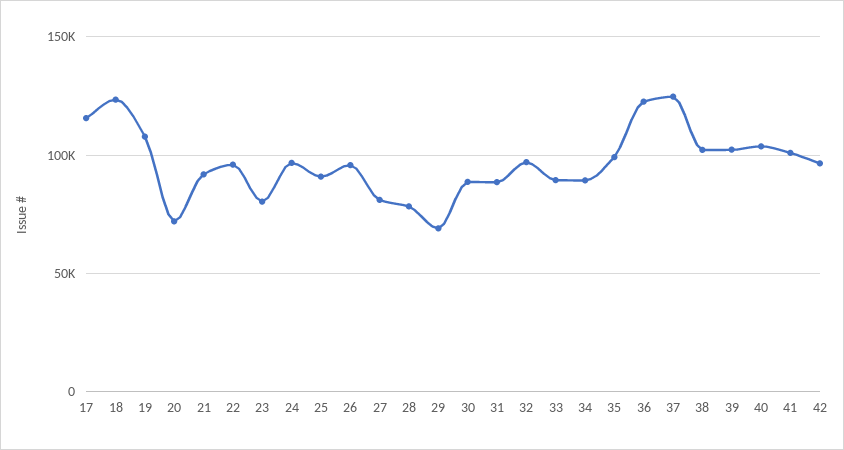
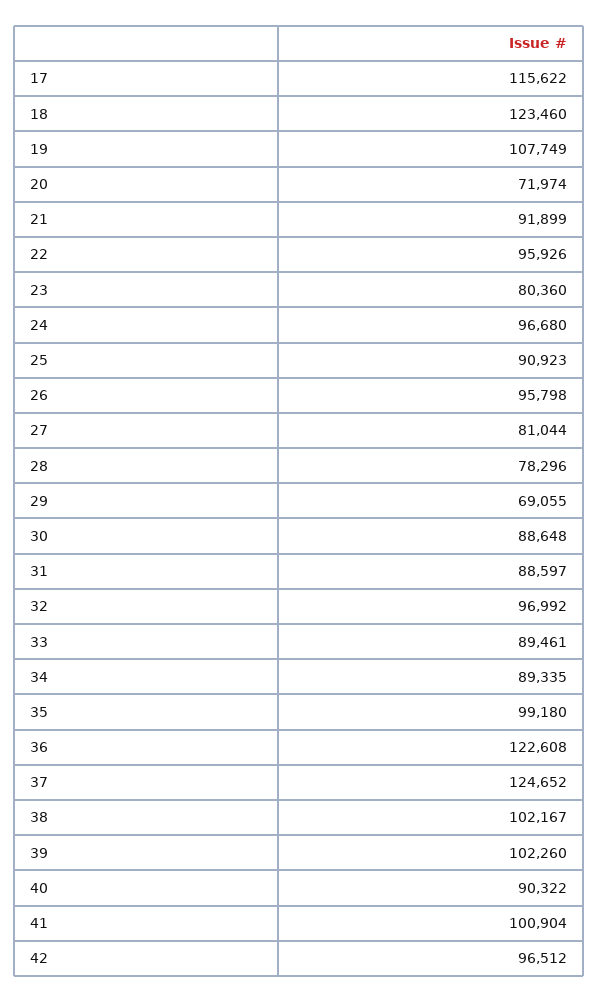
40: 105000 -> 90322

